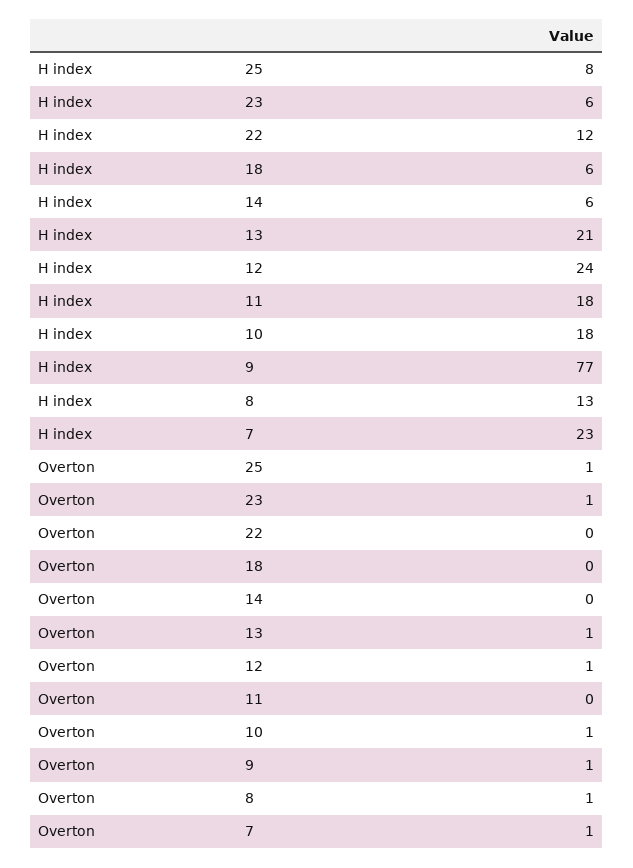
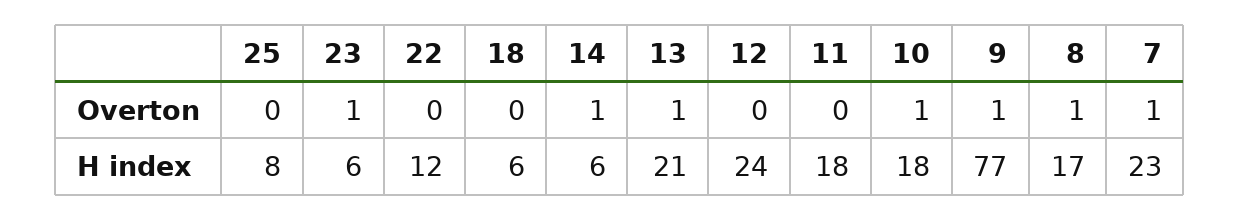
H index, 8: 13 -> 17
Overton, 25: 1 -> 0
Overton, 14: 0 -> 1
Overton, 12: 1 -> 0

